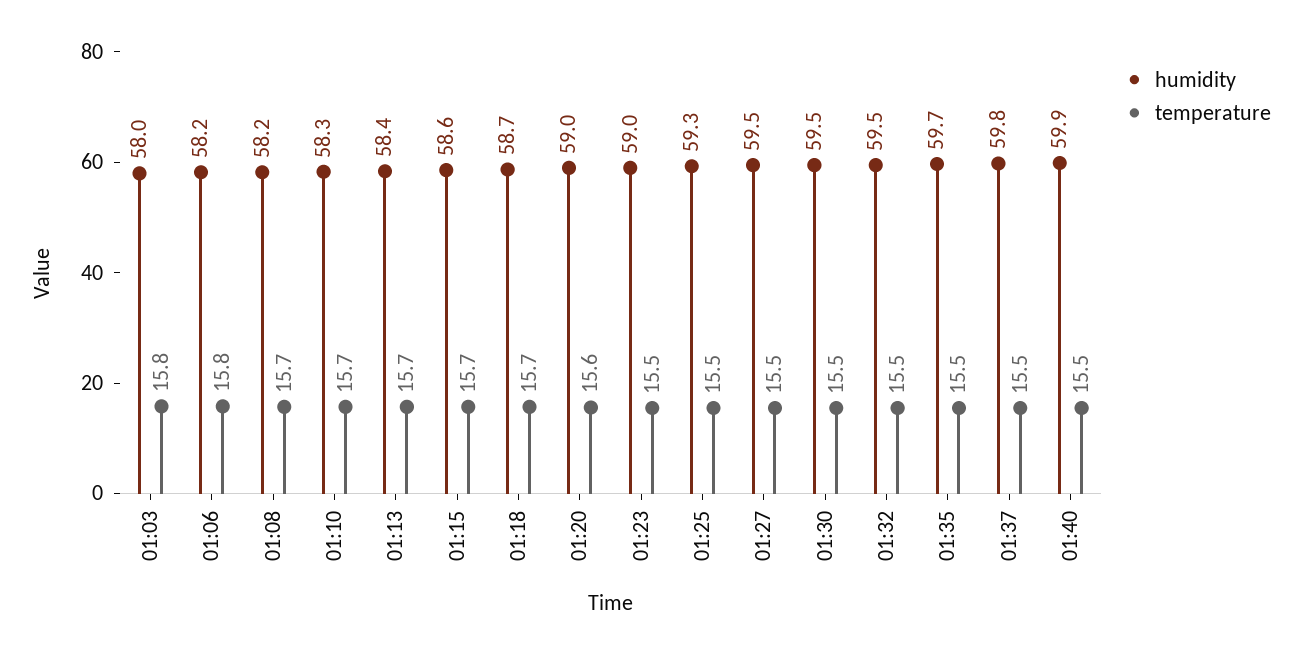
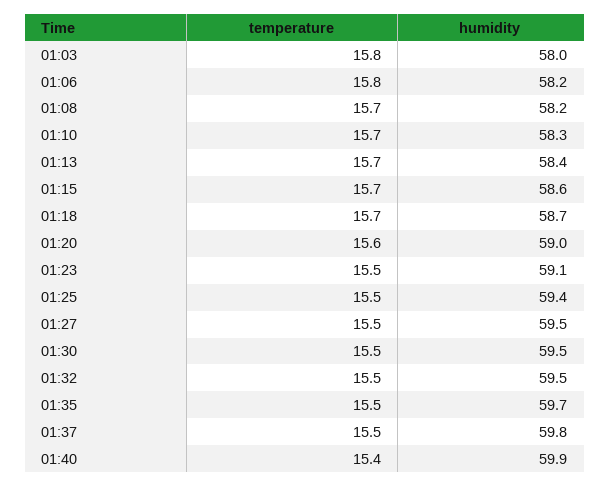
humidity, 01:23: 59 -> 59.1
humidity, 01:25: 59.3 -> 59.4
temperature, 01:40: 15.5 -> 15.4

